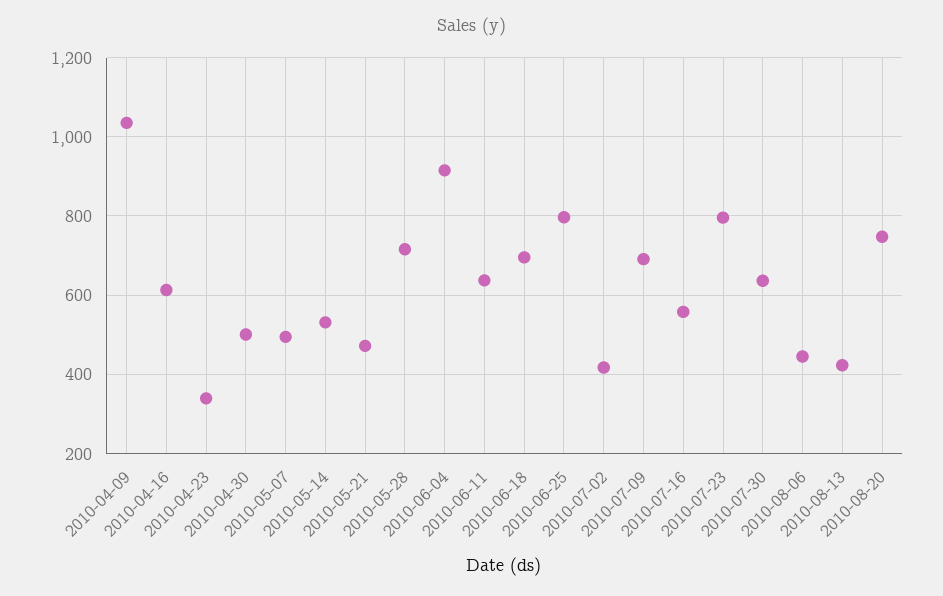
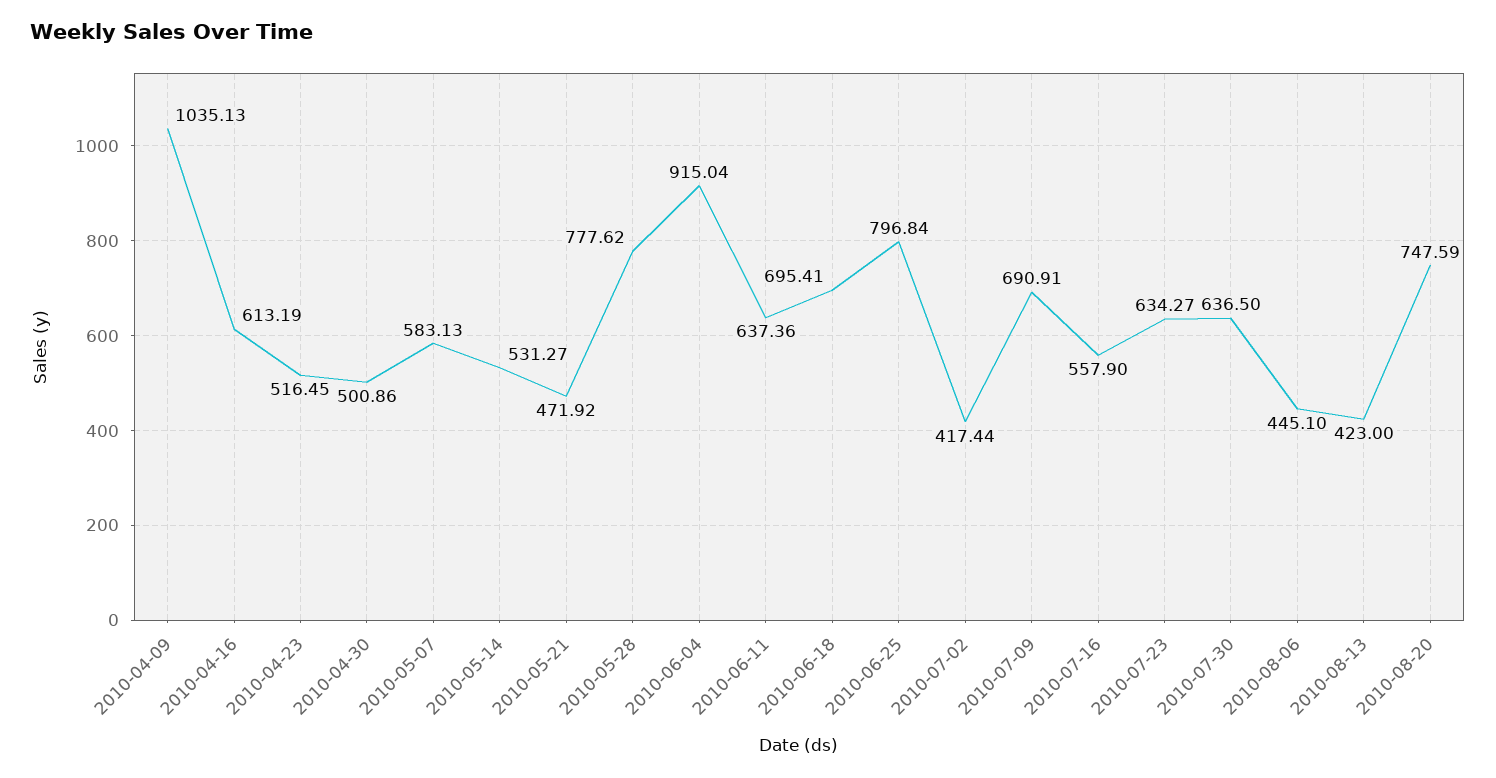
2010-04-23: 340 -> 516.45
2010-05-07: 500 -> 583.13
2010-05-28: 720 -> 777.62
2010-07-23: 800 -> 634.27

